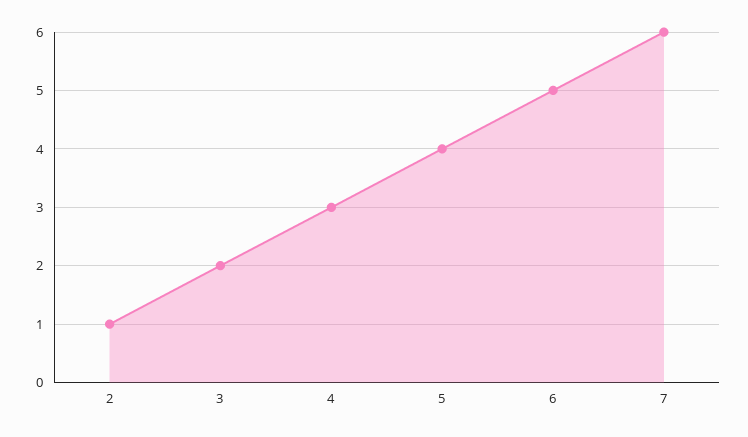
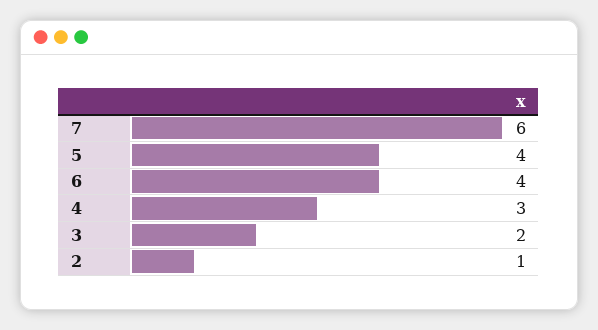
6: 5 -> 4

